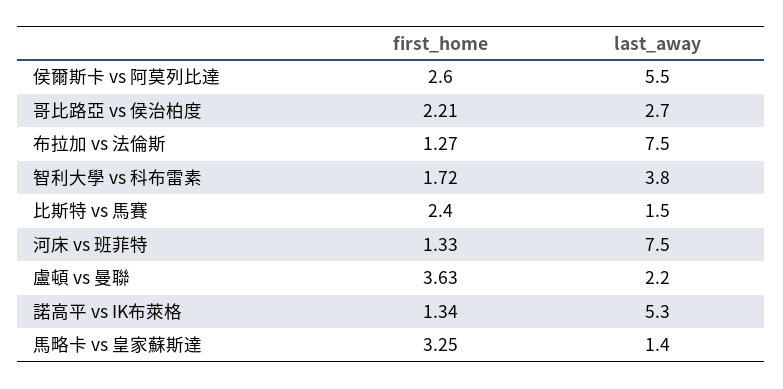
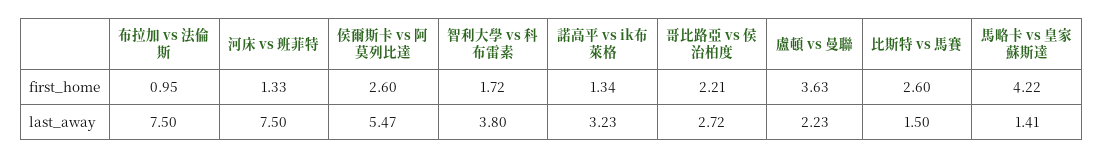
first_home, 布拉加 vs 法倫斯: 1.27 -> 0.95
first_home, 比斯特 vs 馬賽: 2.4 -> 2.6
last_away, 諾高平 vs IK布萊格: 5.3 -> 3.23
first_home, 馬略卡 vs 皇家蘇斯達: 3.25 -> 4.22

